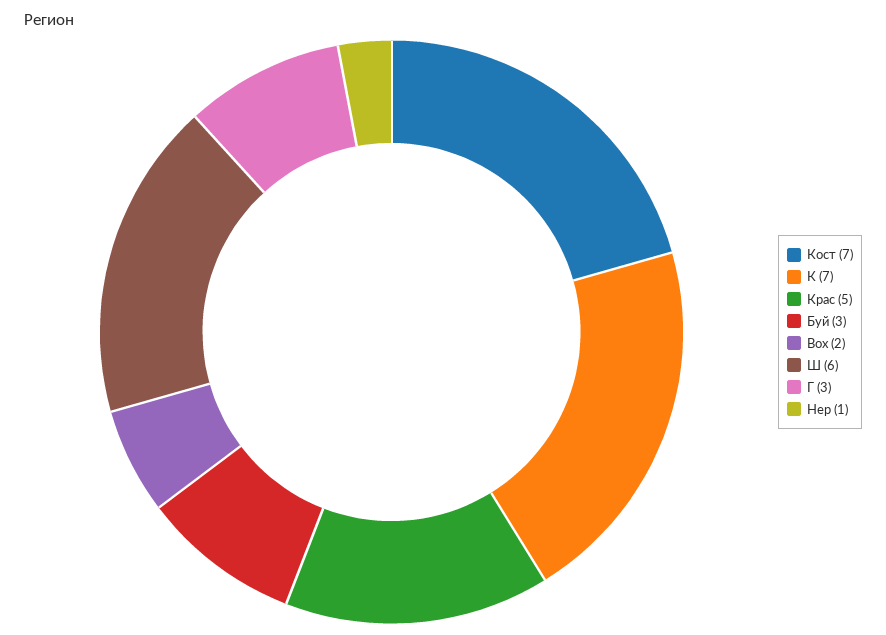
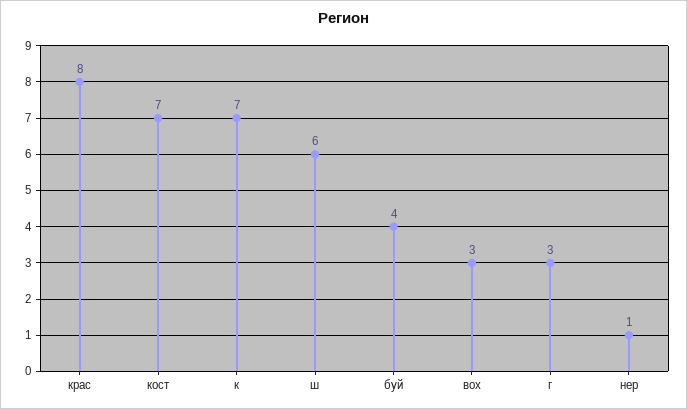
Крас: 5 -> 8
Буй: 3 -> 4
Вох: 2 -> 3

